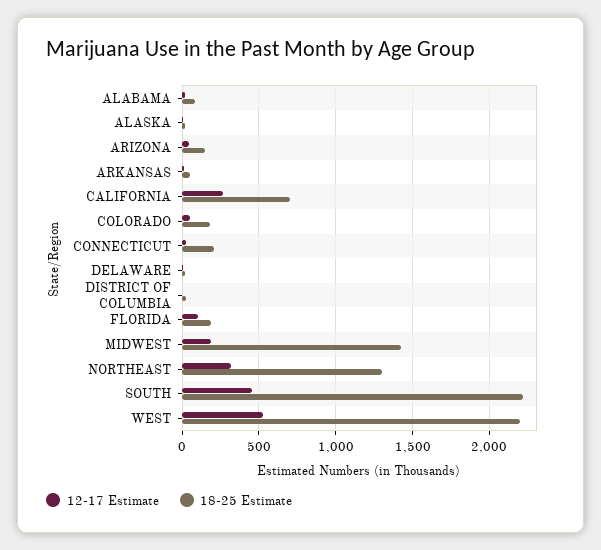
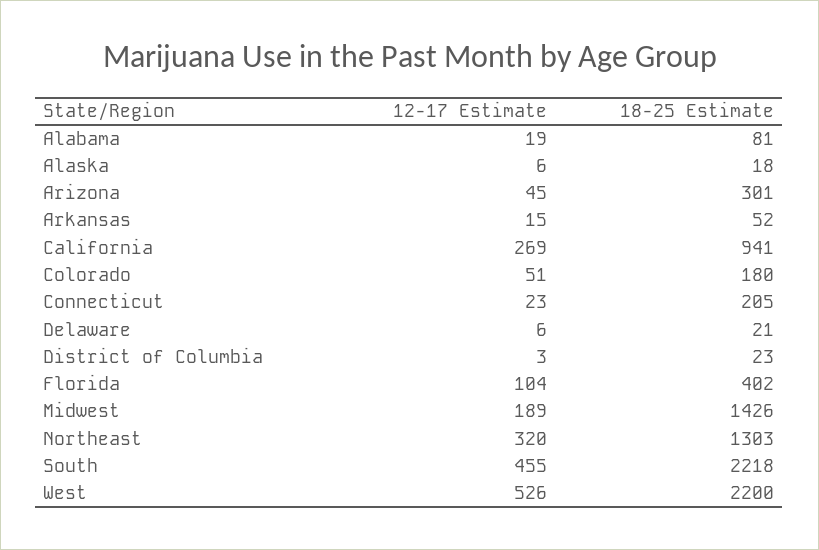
18-25 Estimate, ARIZONA: 150 -> 301
18-25 Estimate, CALIFORNIA: 700 -> 941
18-25 Estimate, FLORIDA: 200 -> 402

